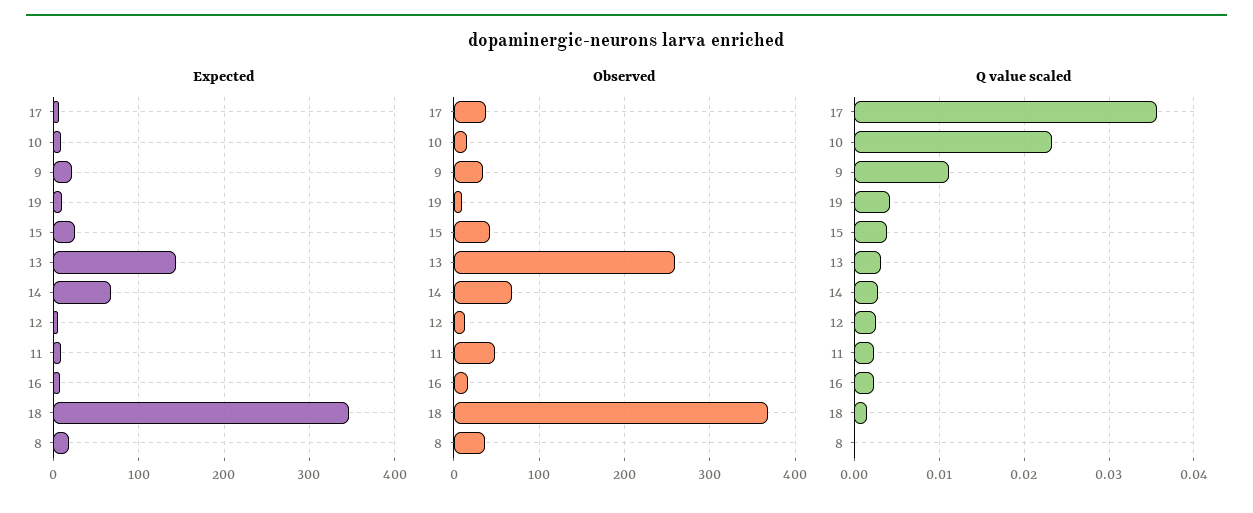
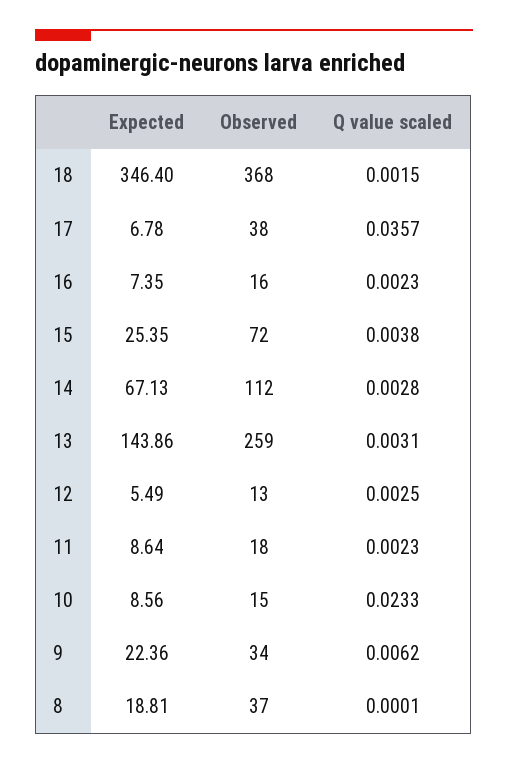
Expected, 19: 10 -> none
Observed, 19: 10 -> none
Observed, 15: 40 -> 72
Observed, 14: 70 -> 112
Observed, 11: 50 -> 18
Q value scaled, 9: 0.011 -> 0.0062
Q value scaled, 19: 0.004 -> none

